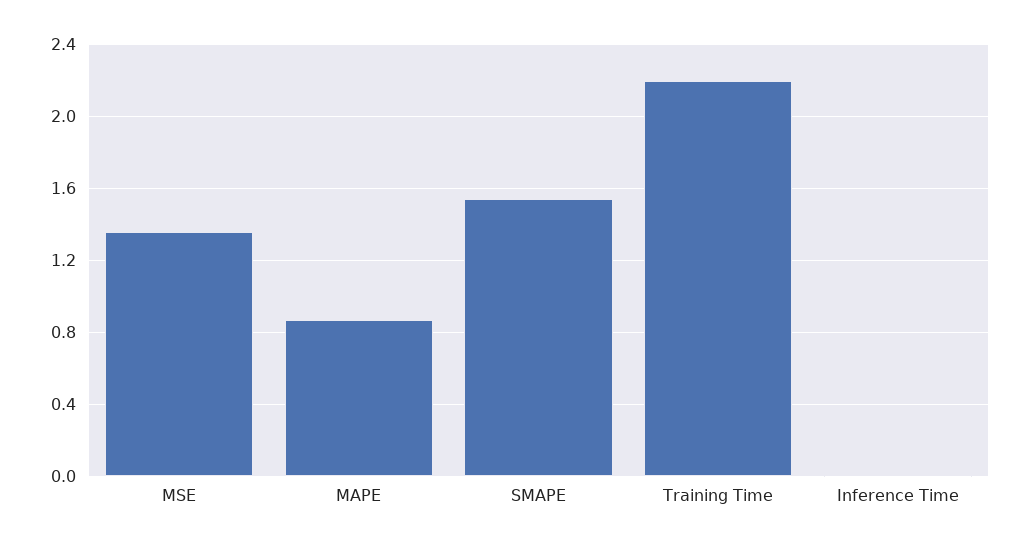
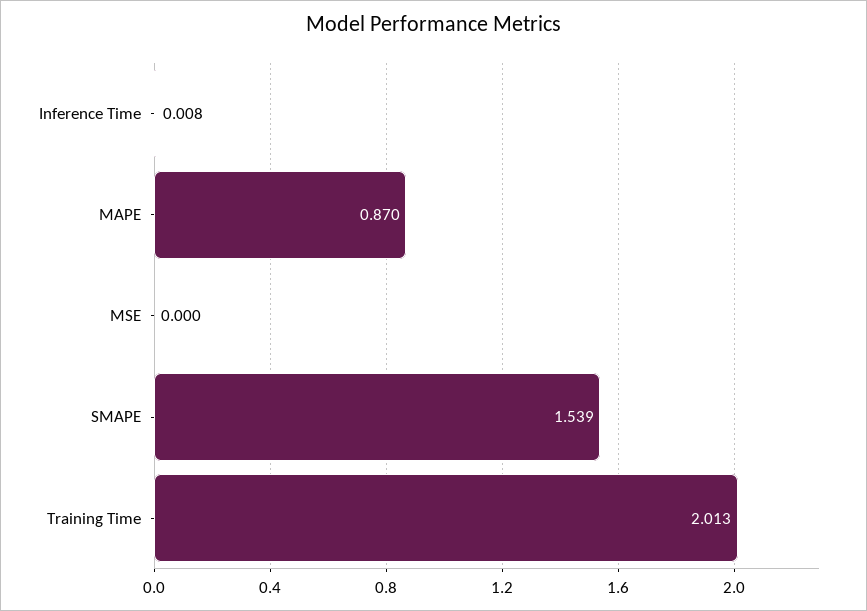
MSE: 1.35 -> 0
Training Time: 2.2 -> 2.013

